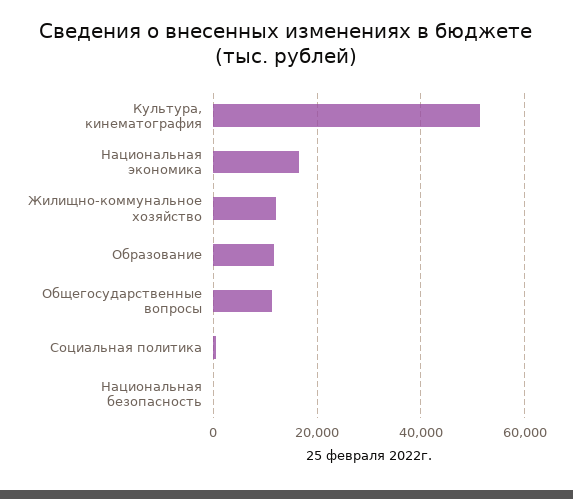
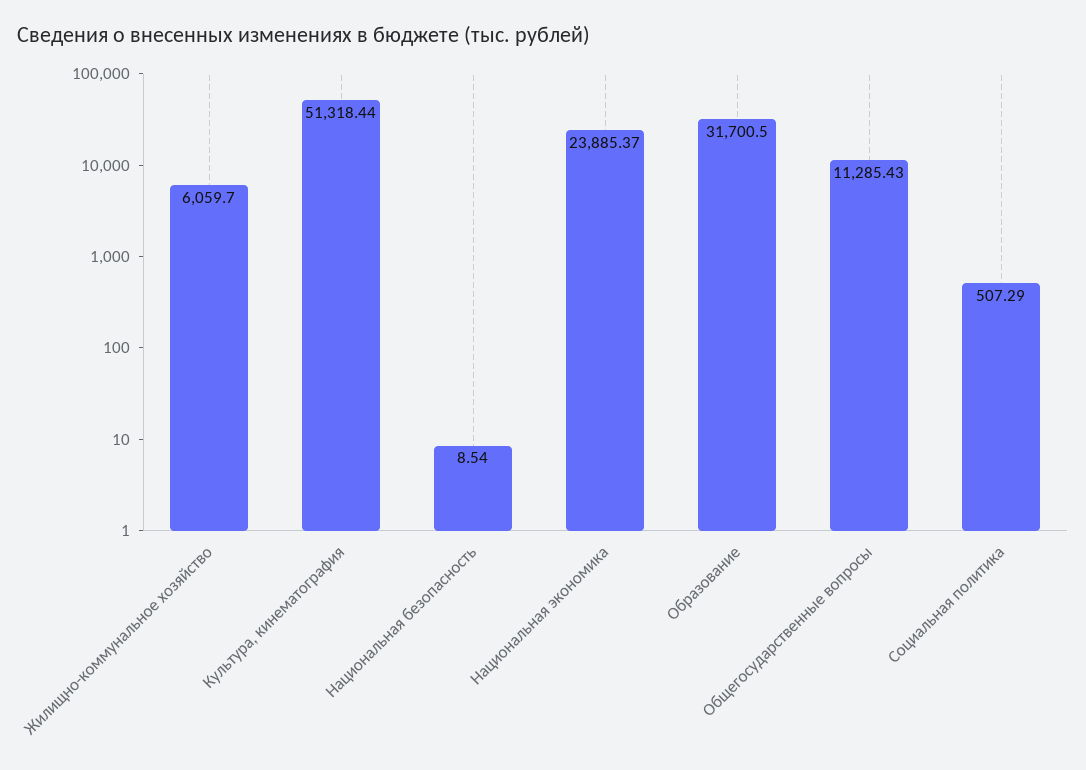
Национальная экономика: 16000 -> 23885.37
Жилищно-коммунальное хозяйство: 12000 -> 6059.7
Образование: 12000 -> 31700.5

